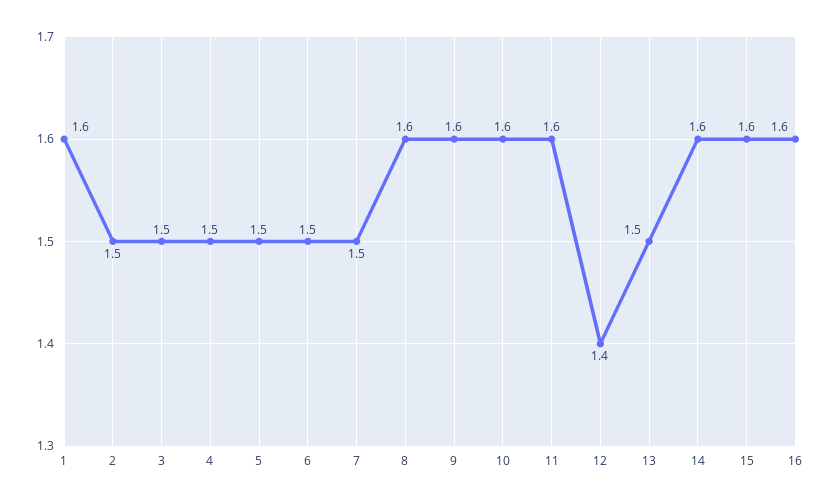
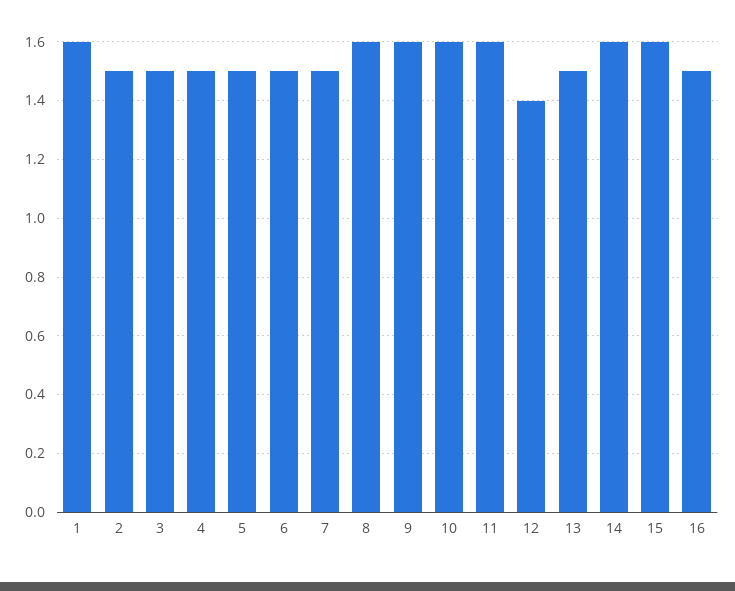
16: 1.6 -> 1.5

